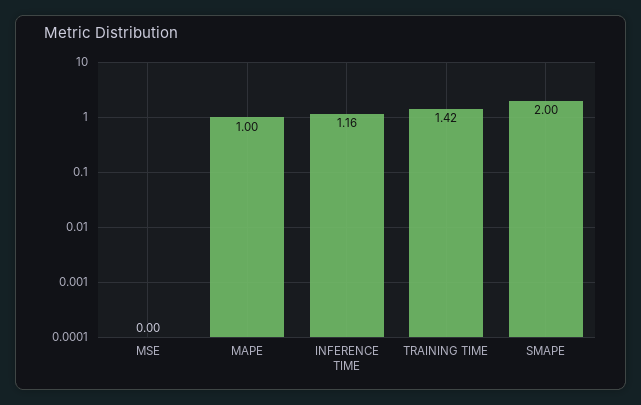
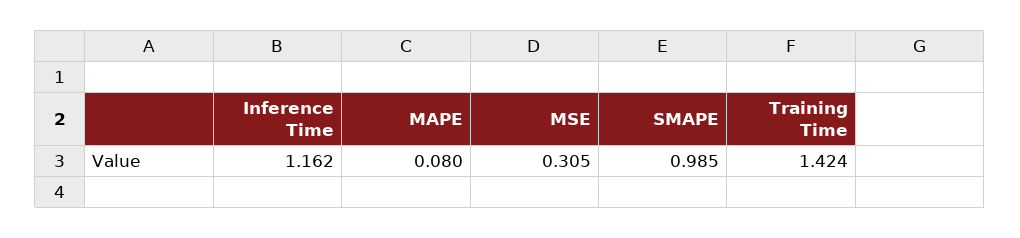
MSE: 0 -> 0.305
MAPE: 1 -> 0.08
SMAPE: 2 -> 0.985

